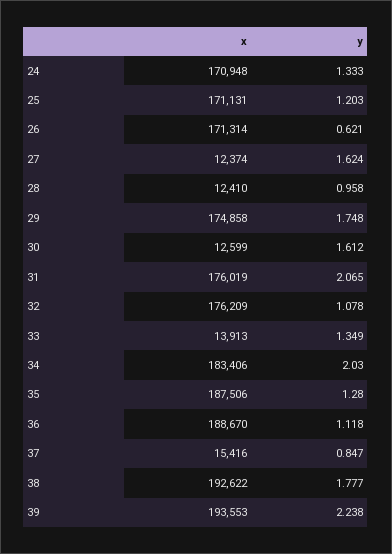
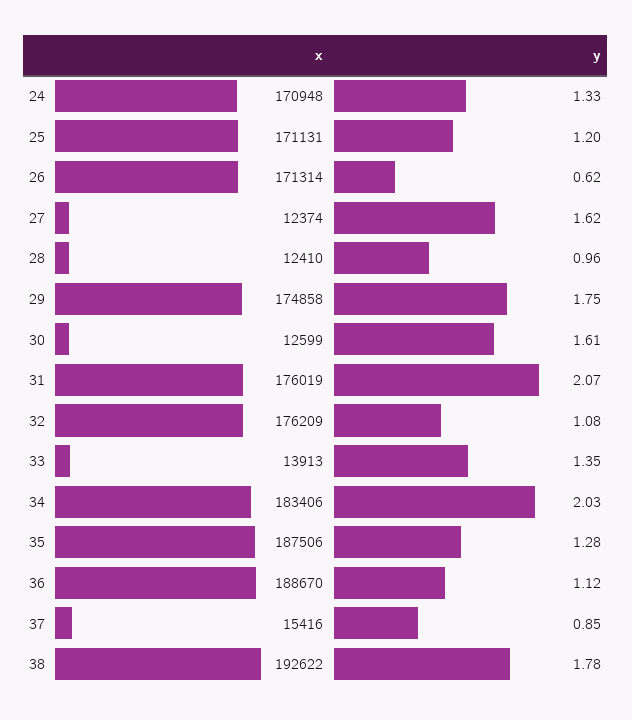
x, 39: 193553 -> none
y, 39: 2.238 -> none

